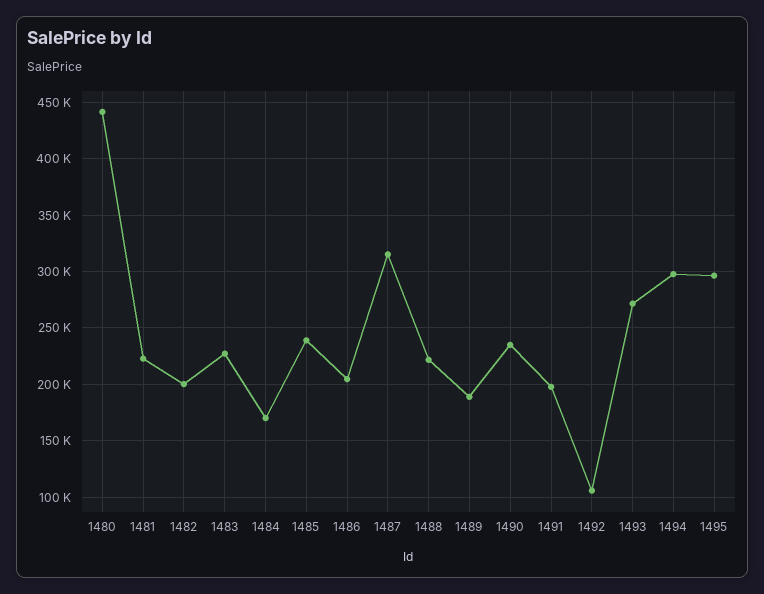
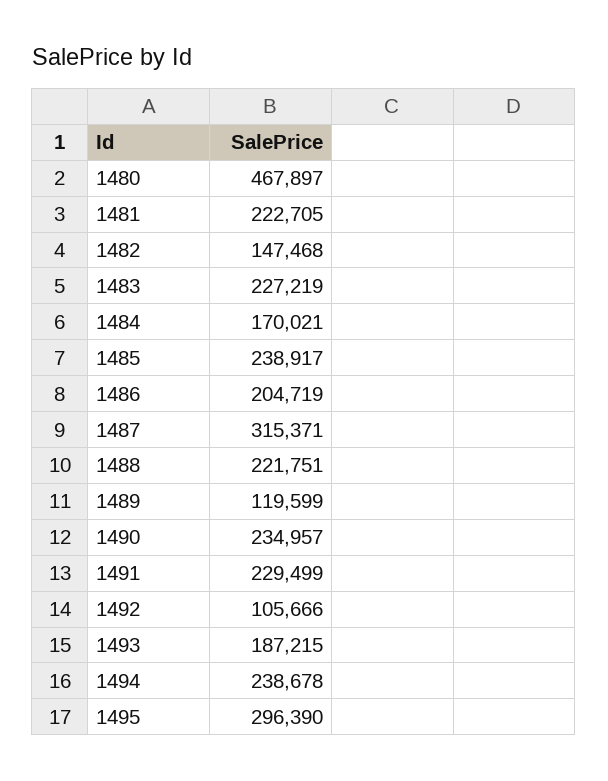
1480: 440000 -> 467897
1482: 200000 -> 147468
1489: 190000 -> 119599
1491: 200000 -> 229499
1493: 270000 -> 187215
1494: 300000 -> 238678

